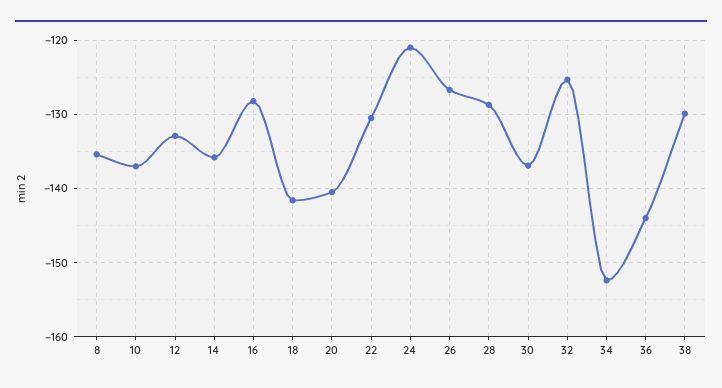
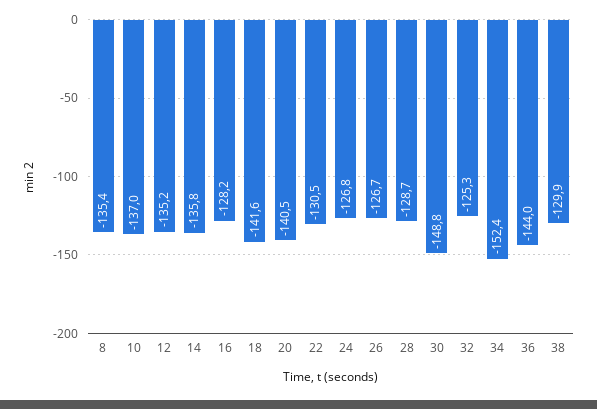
12: -133 -> -135.2
24: -121 -> -126.8
30: -137 -> -148.8

